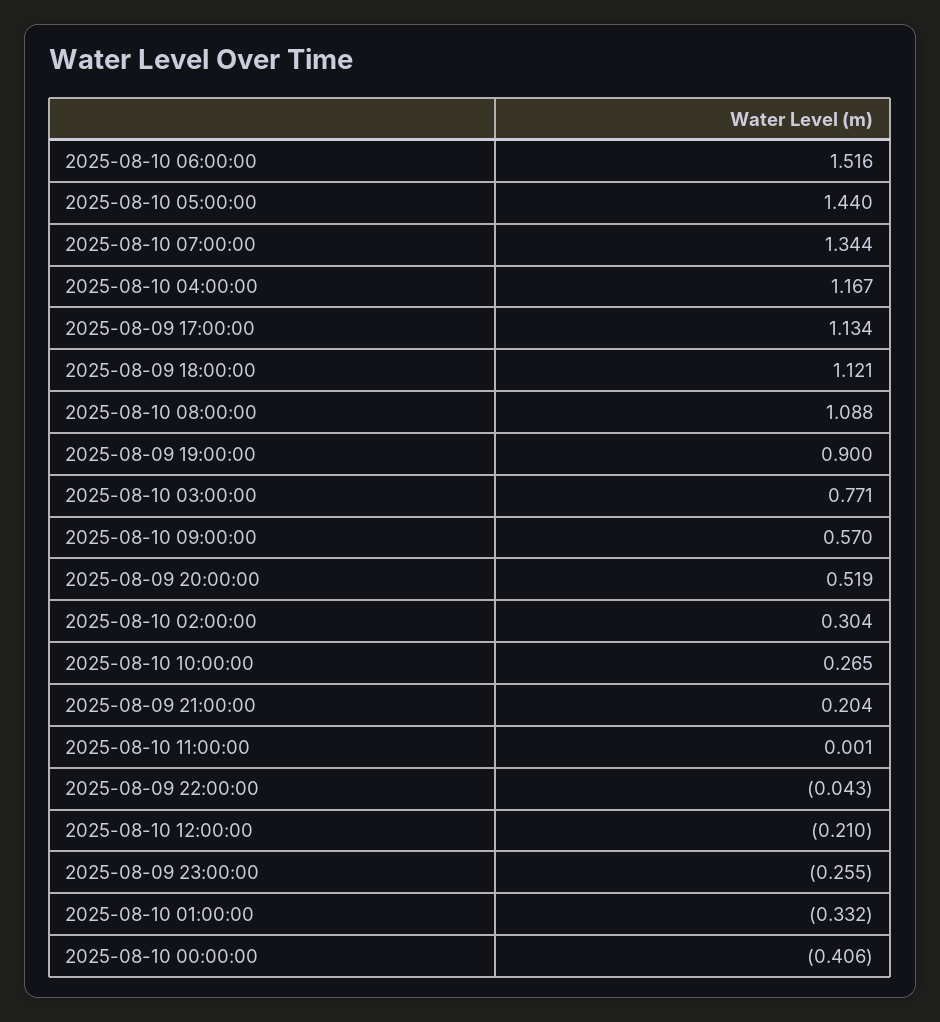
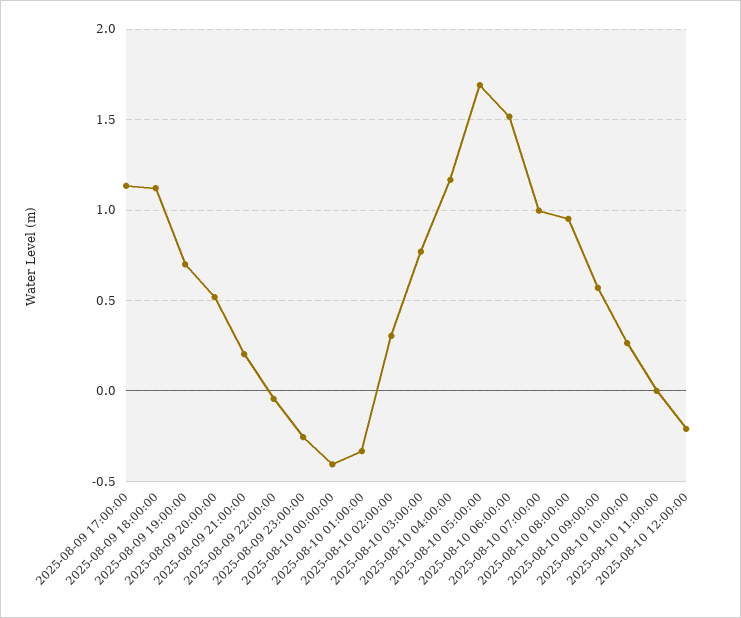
2025-08-10 05:00:00: 1.44 -> 1.7
2025-08-10 07:00:00: 1.344 -> 1
2025-08-10 08:00:00: 1.088 -> 0.95
2025-08-09 19:00:00: 0.9 -> 0.7

